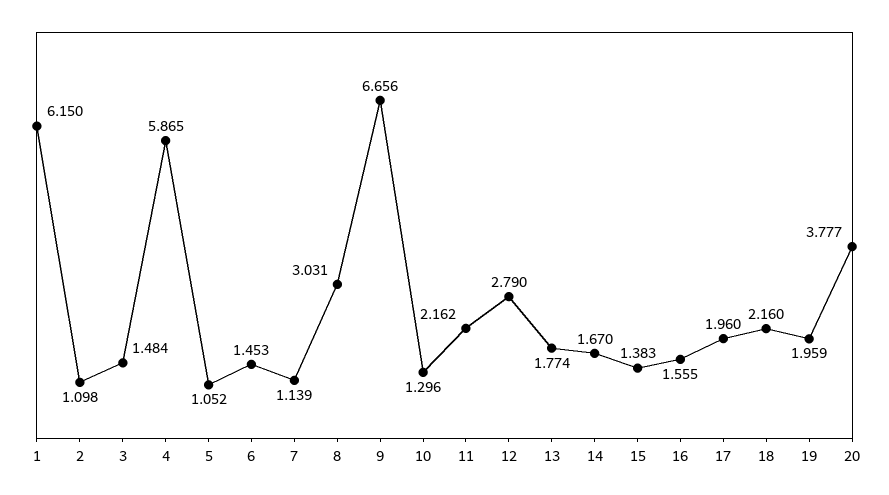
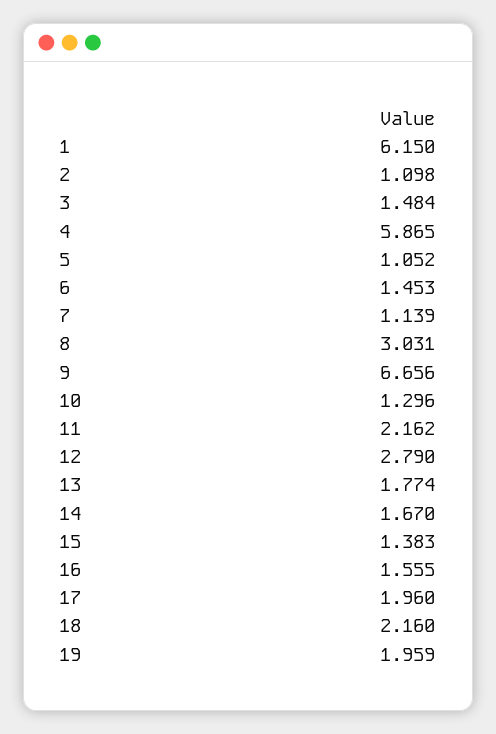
20: 3.777 -> none

